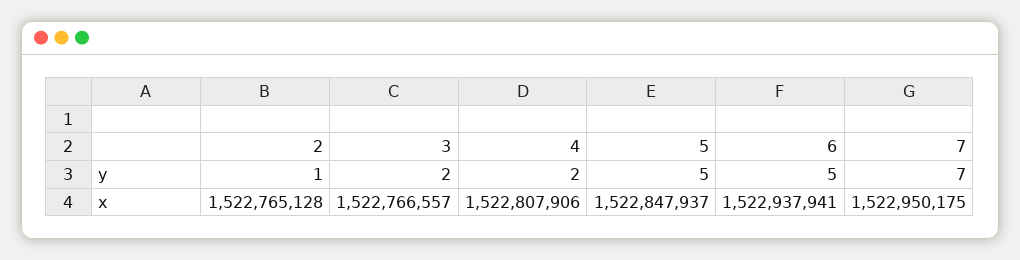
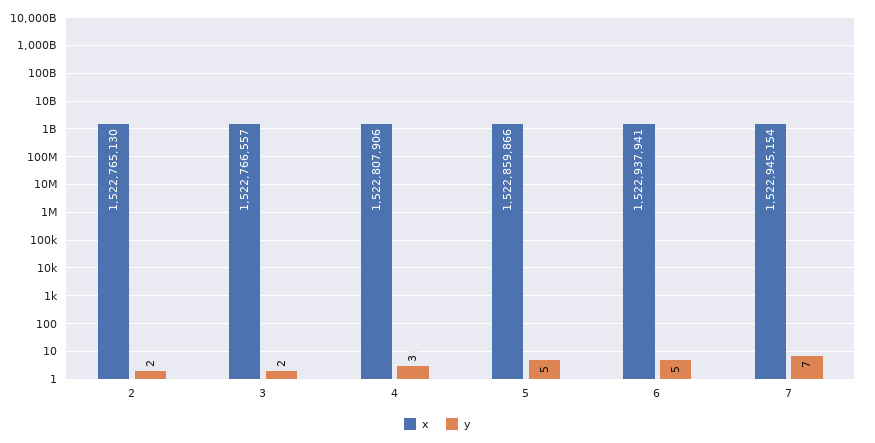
y, 2: 1 -> 2
y, 4: 2 -> 3
x, 2: 1522765128 -> 1522765130
x, 5: 1522847937 -> 1522859866
x, 7: 1522950175 -> 1522945154

